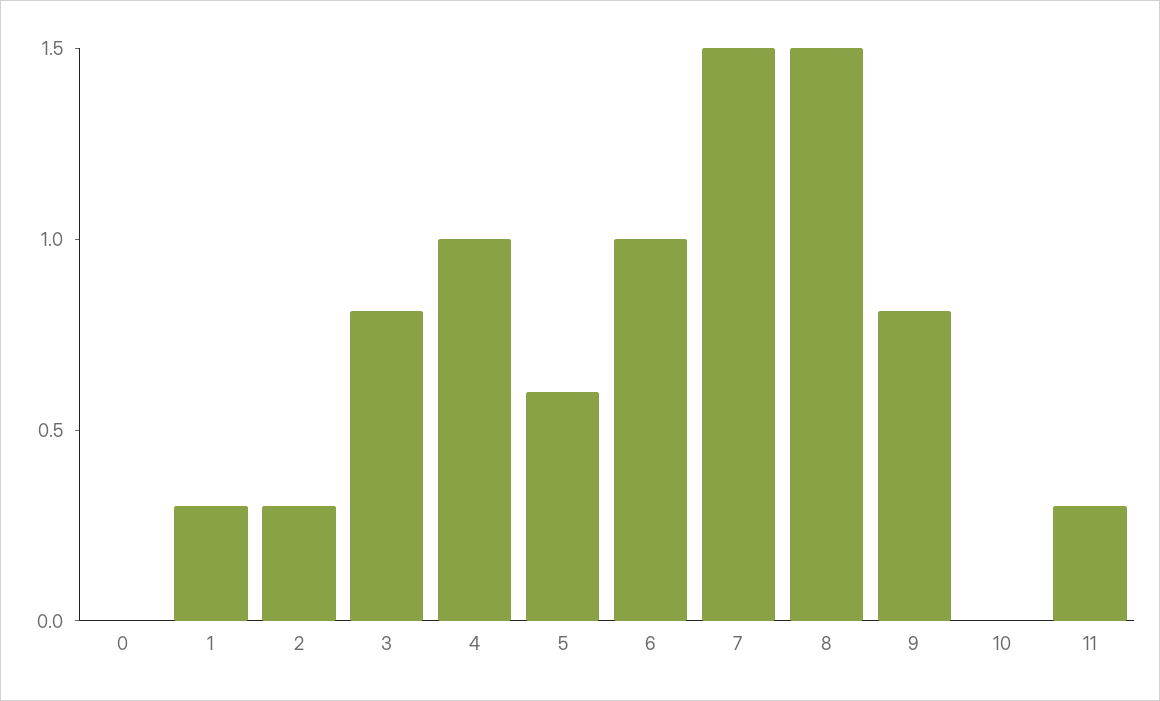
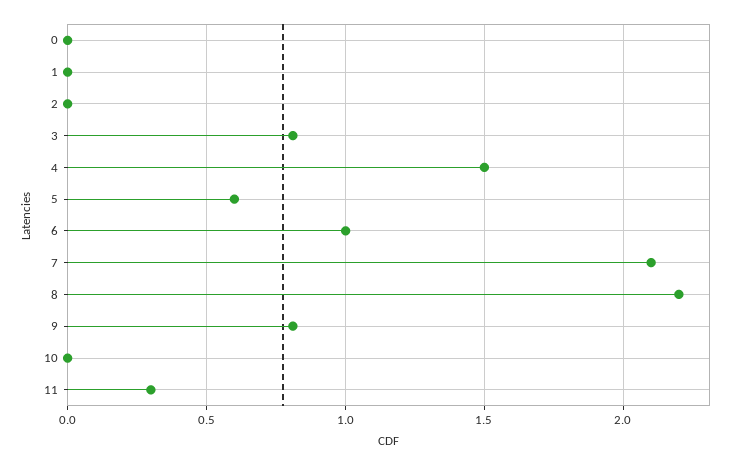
1: 0.3 -> 0
2: 0.3 -> 0
4: 1 -> 1.5
7: 1.5 -> 2.1
8: 1.5 -> 2.2

